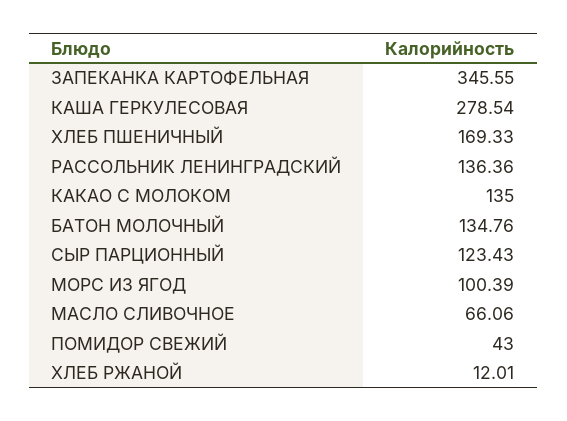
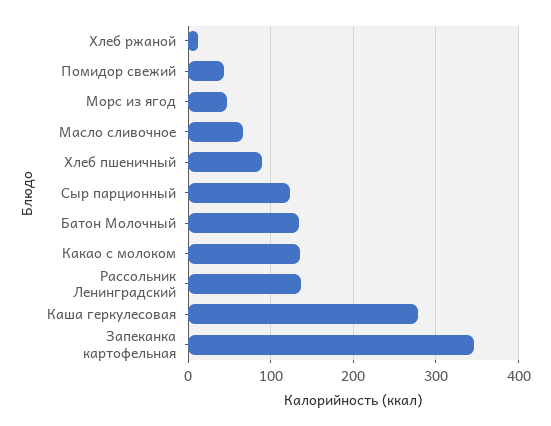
ХЛЕБ ПШЕНИЧНЫЙ: 169.33 -> 90
МОРС ИЗ ЯГОД: 100.39 -> 50

